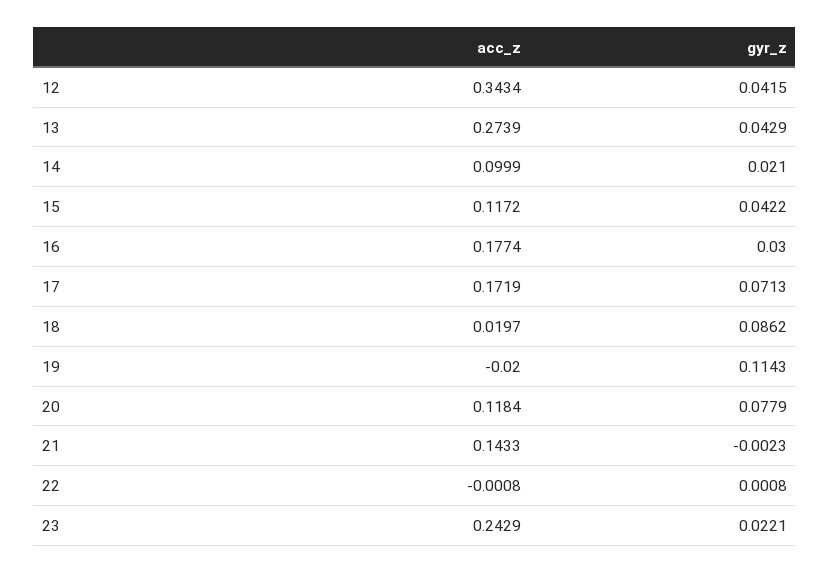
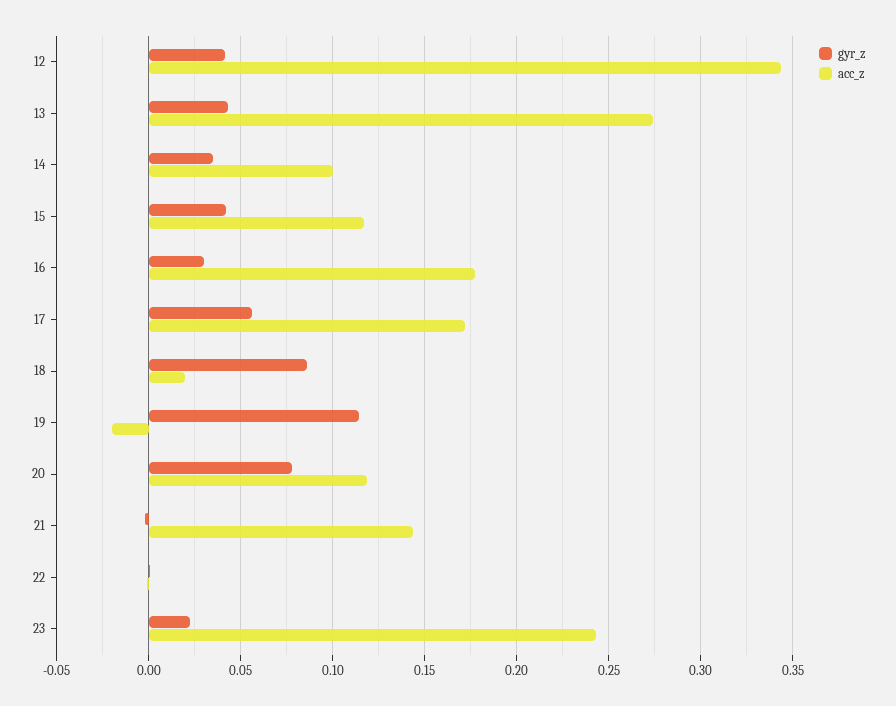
gyr_z, 14: 0.021 -> 0.035
gyr_z, 17: 0.0713 -> 0.055

